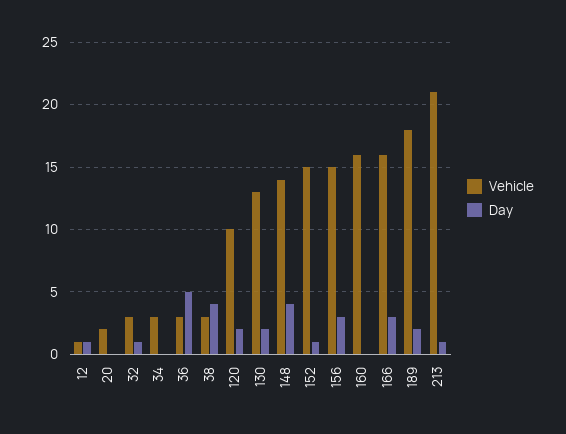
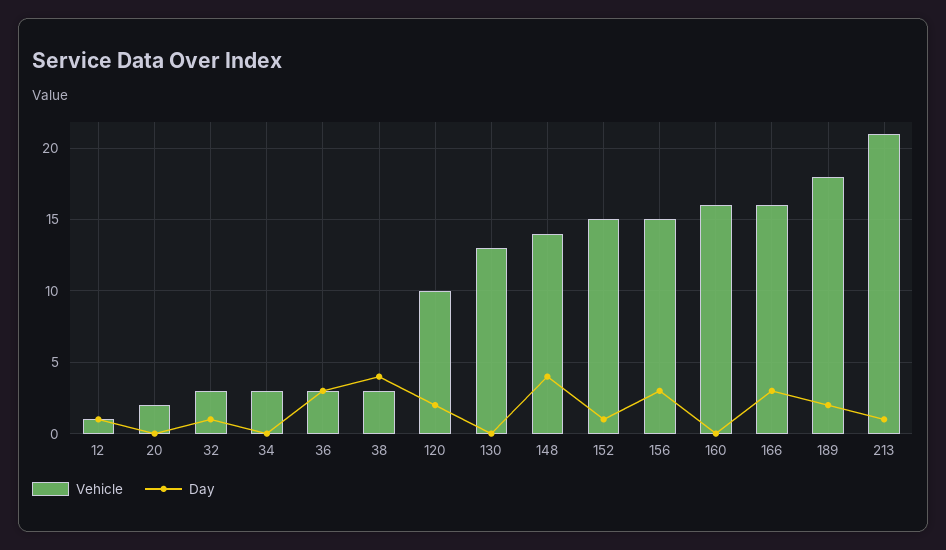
Day, 36: 5 -> 3
Day, 130: 2 -> 0

